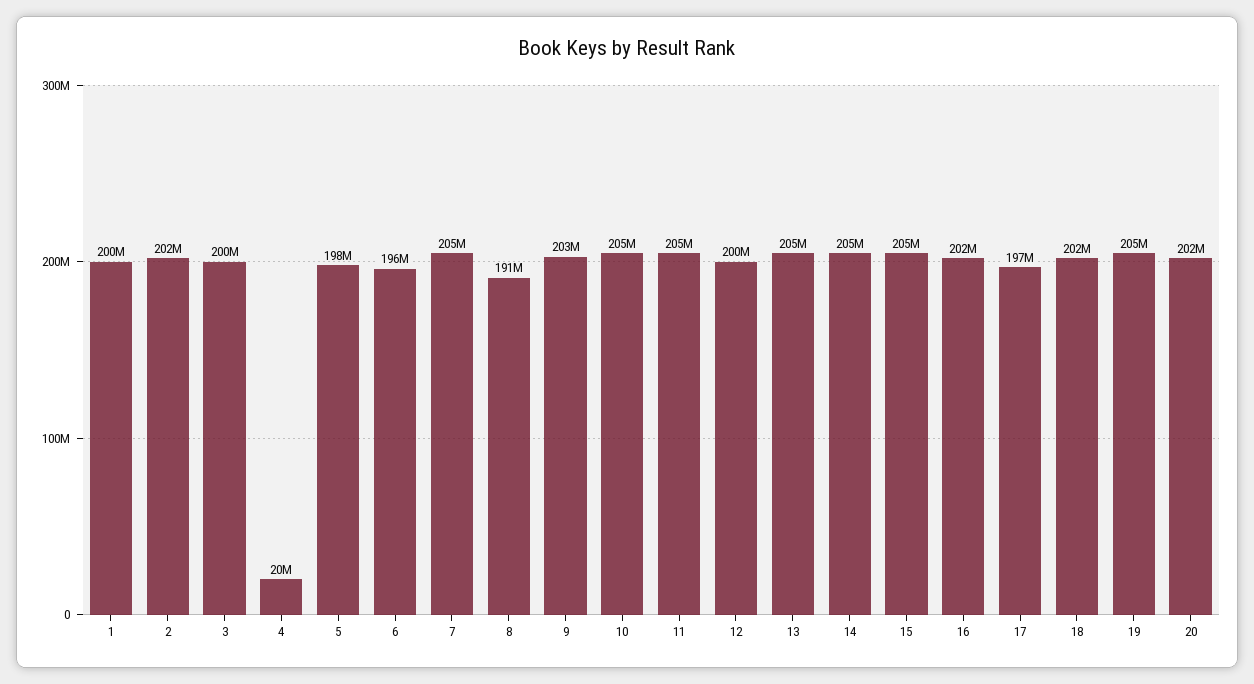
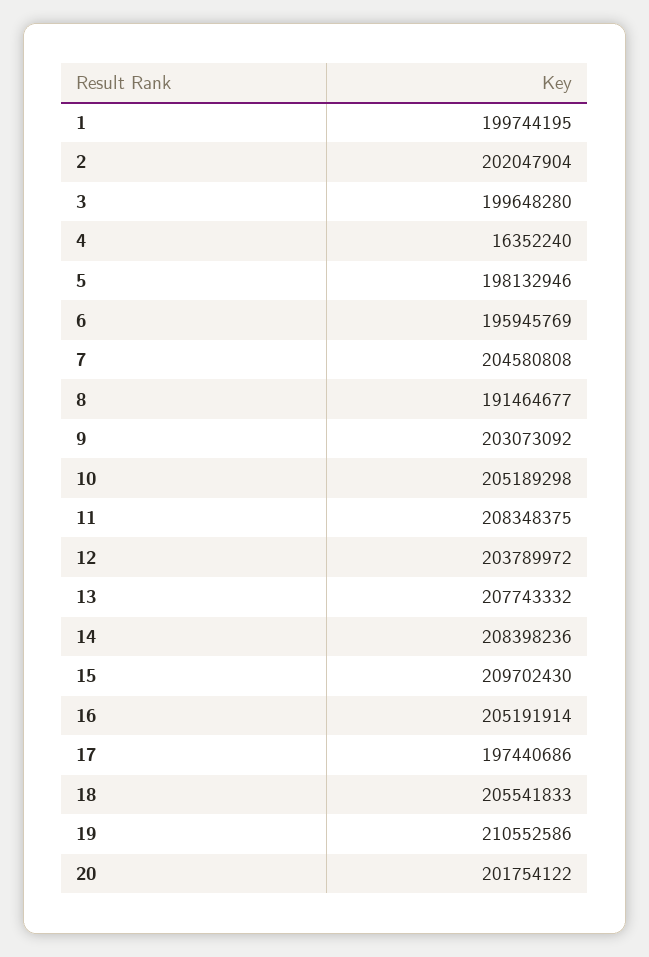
4: 20000000 -> 16352240
11: 205000000 -> 208348375
12: 200000000 -> 203789972
13: 205000000 -> 207743332
14: 205000000 -> 208398236
15: 205000000 -> 209702430
16: 202000000 -> 205191914
18: 202000000 -> 205541833
19: 205000000 -> 210552586

